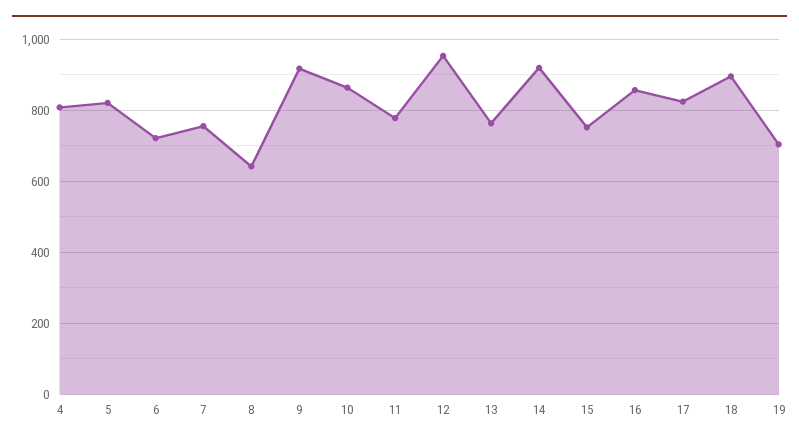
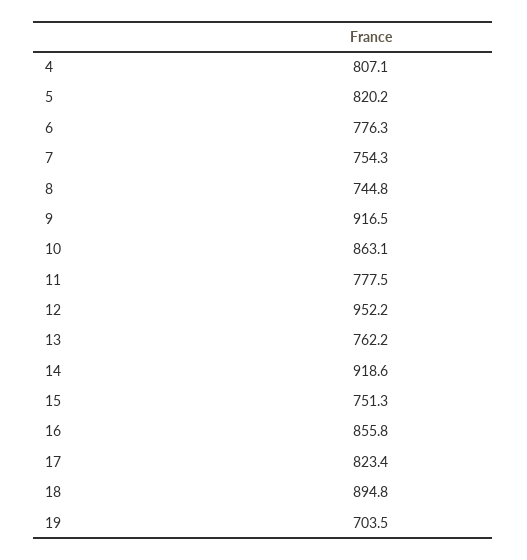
6: 720 -> 776.3
8: 640 -> 744.8

